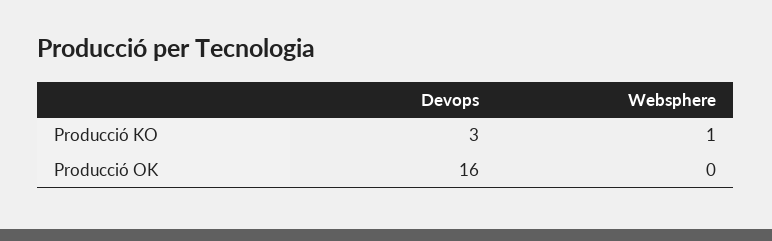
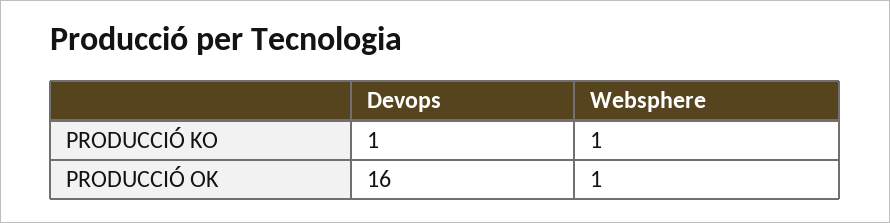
Devops, Producció KO: 3 -> 1
Websphere, Producció OK: 0 -> 1

